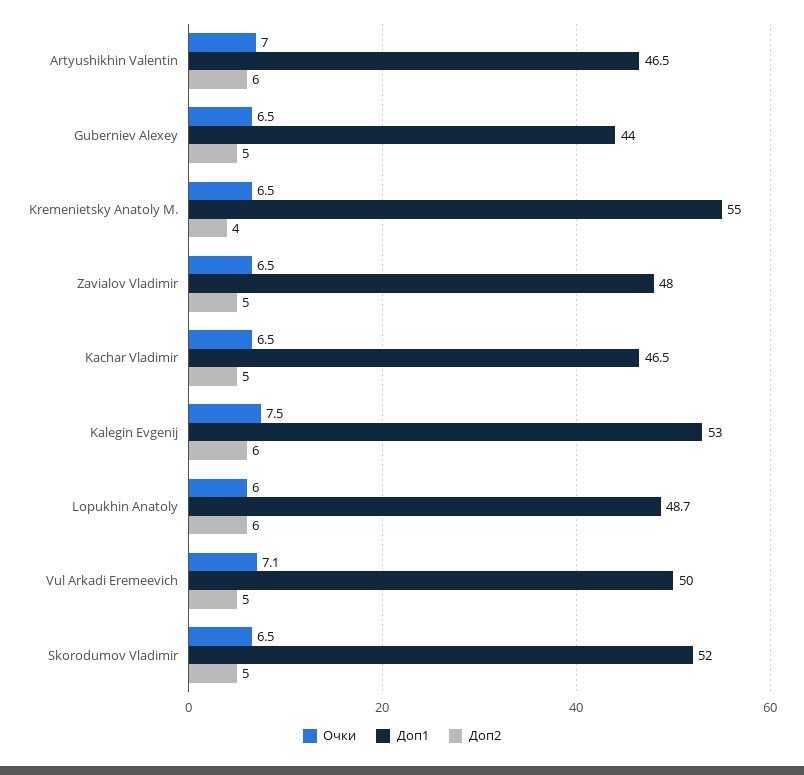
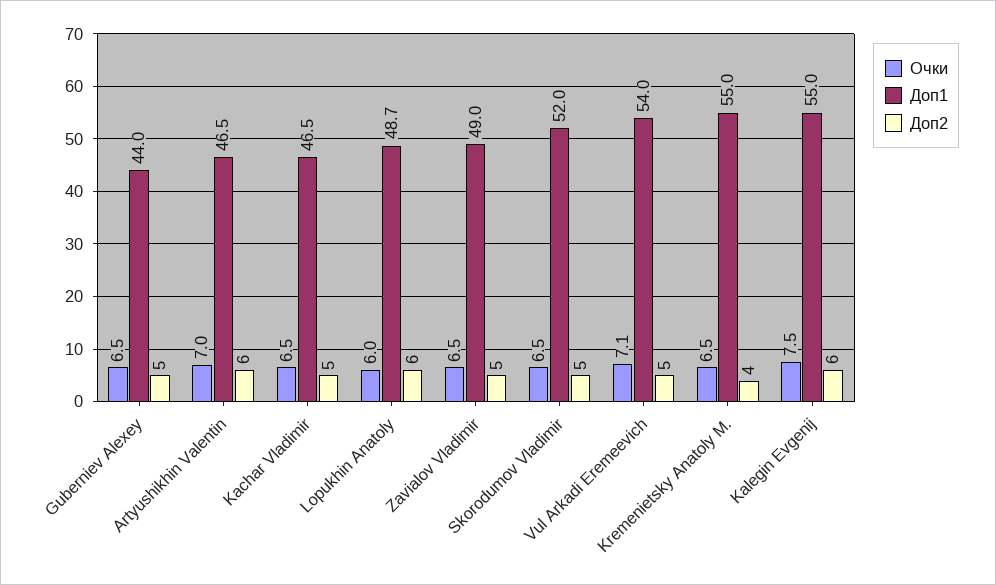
Доп1, Zavialov Vladimir: 48 -> 49
Доп1, Kalegin Evgenij: 53 -> 55
Доп1, Vul Arkadi Eremeevich: 50 -> 54

